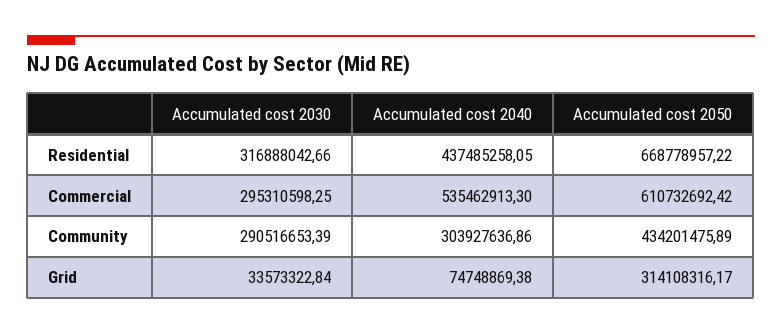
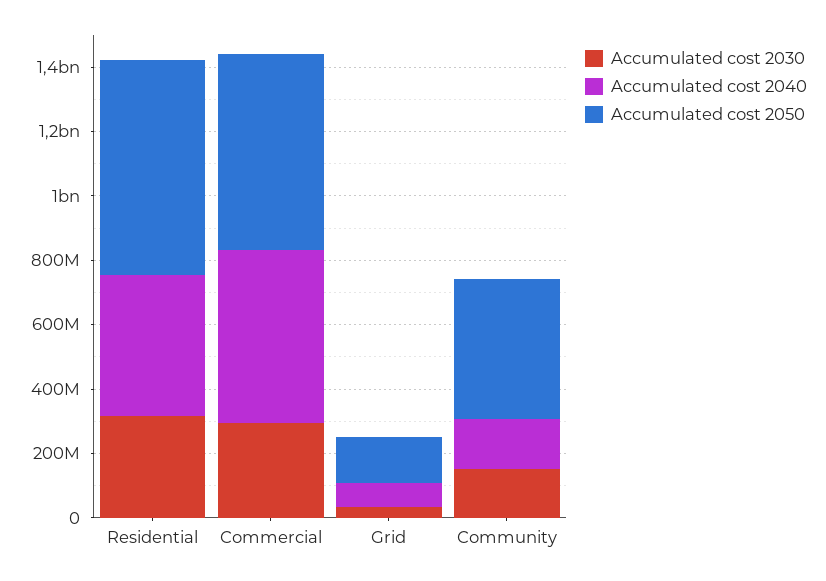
Accumulated cost 2030, Community: 290516653.39 -> 150000000
Accumulated cost 2040, Community: 303927636.86 -> 150000000
Accumulated cost 2050, Grid: 314108316.17 -> 150000000

